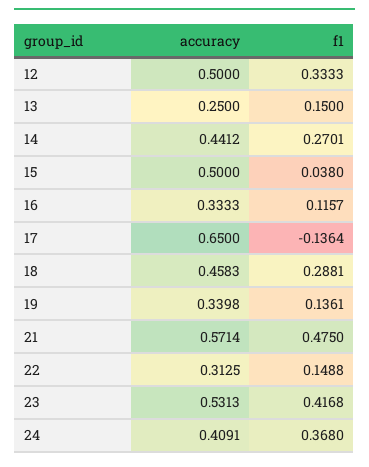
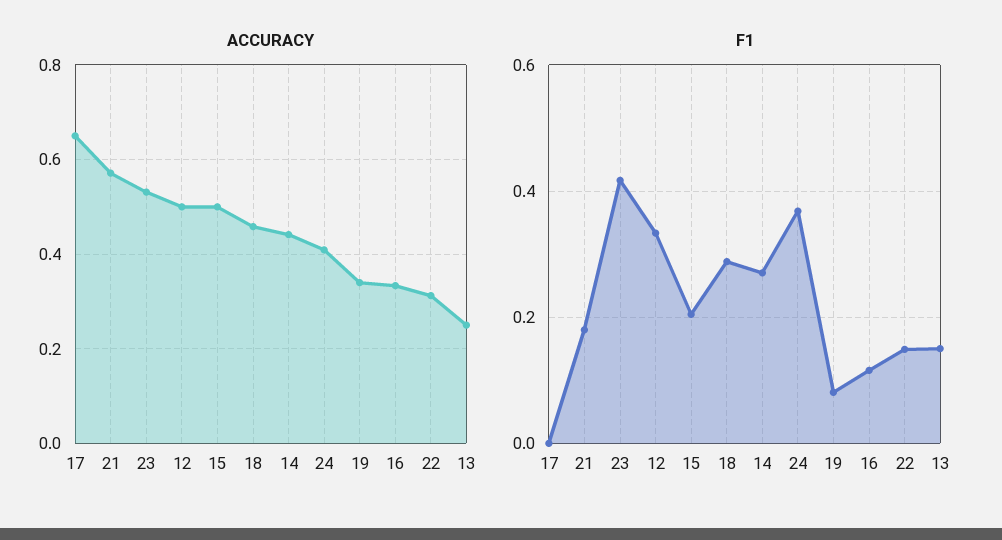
f1, 15: 0.038 -> 0.2
f1, 17: -0.1364 -> 0
f1, 19: 0.1361 -> 0.08
f1, 21: 0.475 -> 0.18

